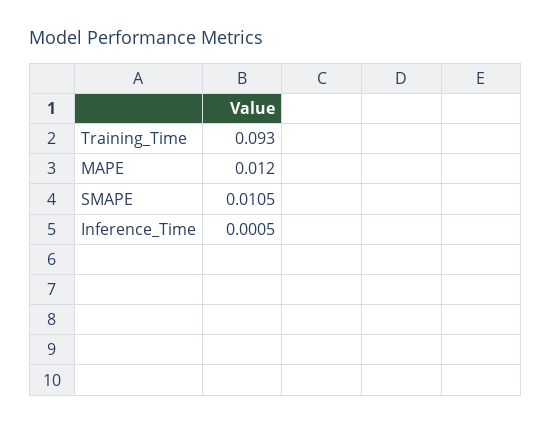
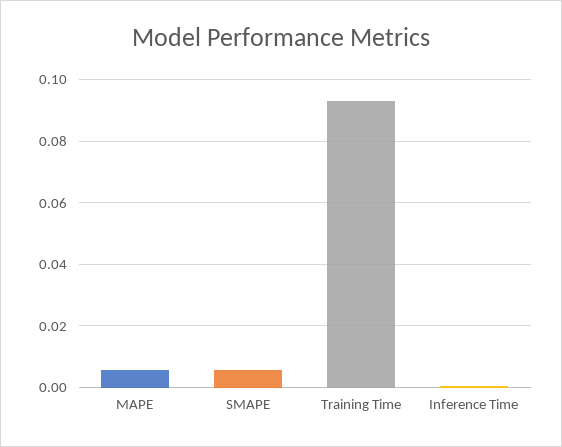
MAPE: 0.012 -> 0.006
SMAPE: 0.0105 -> 0.006

